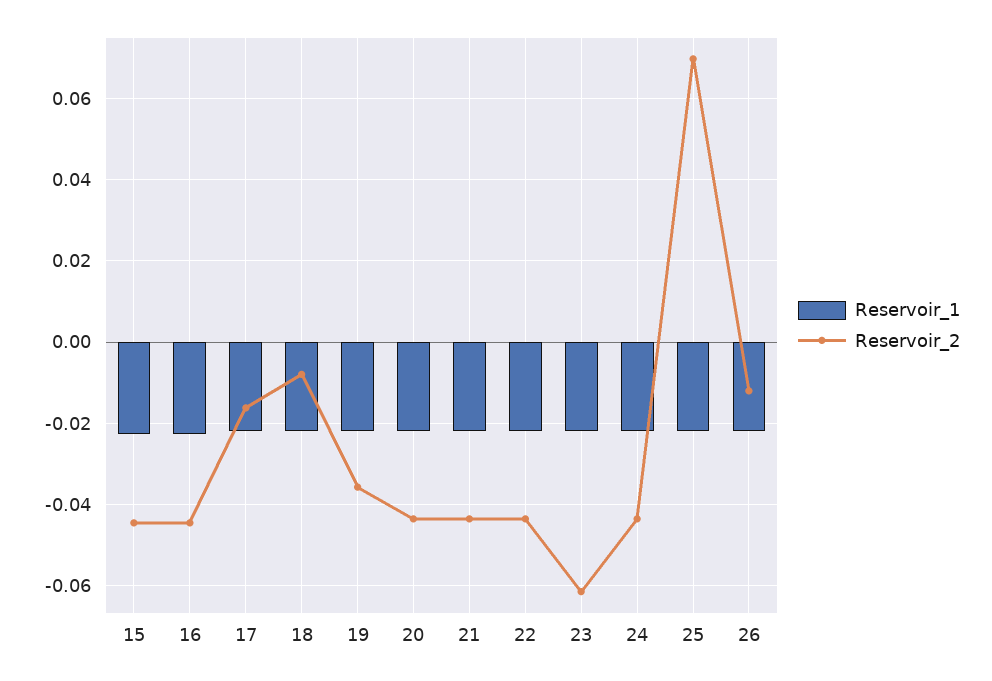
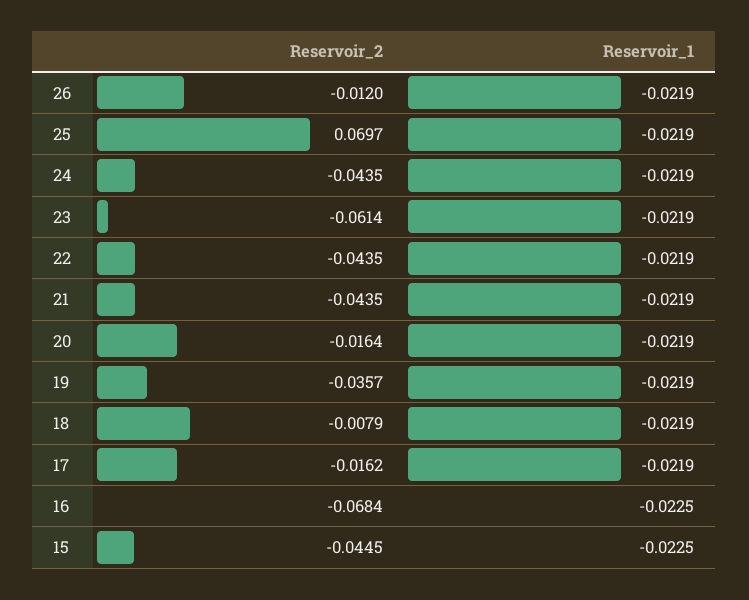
Reservoir_2, 16: -0.044 -> -0.0684
Reservoir_2, 20: -0.044 -> -0.0164

